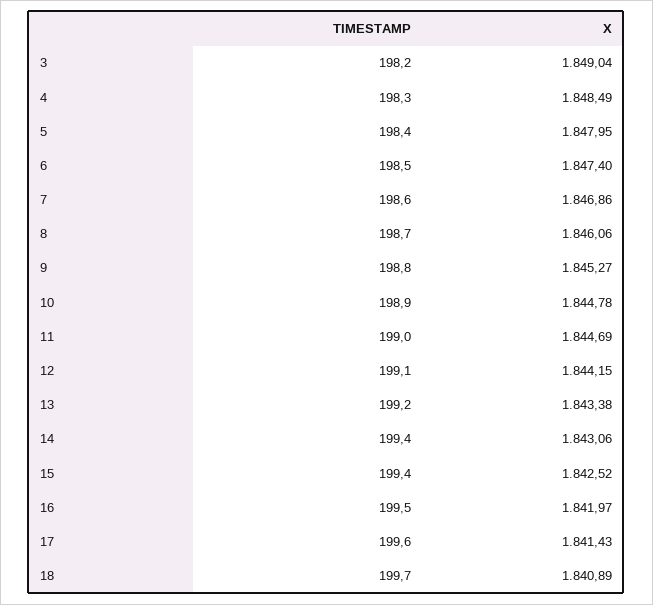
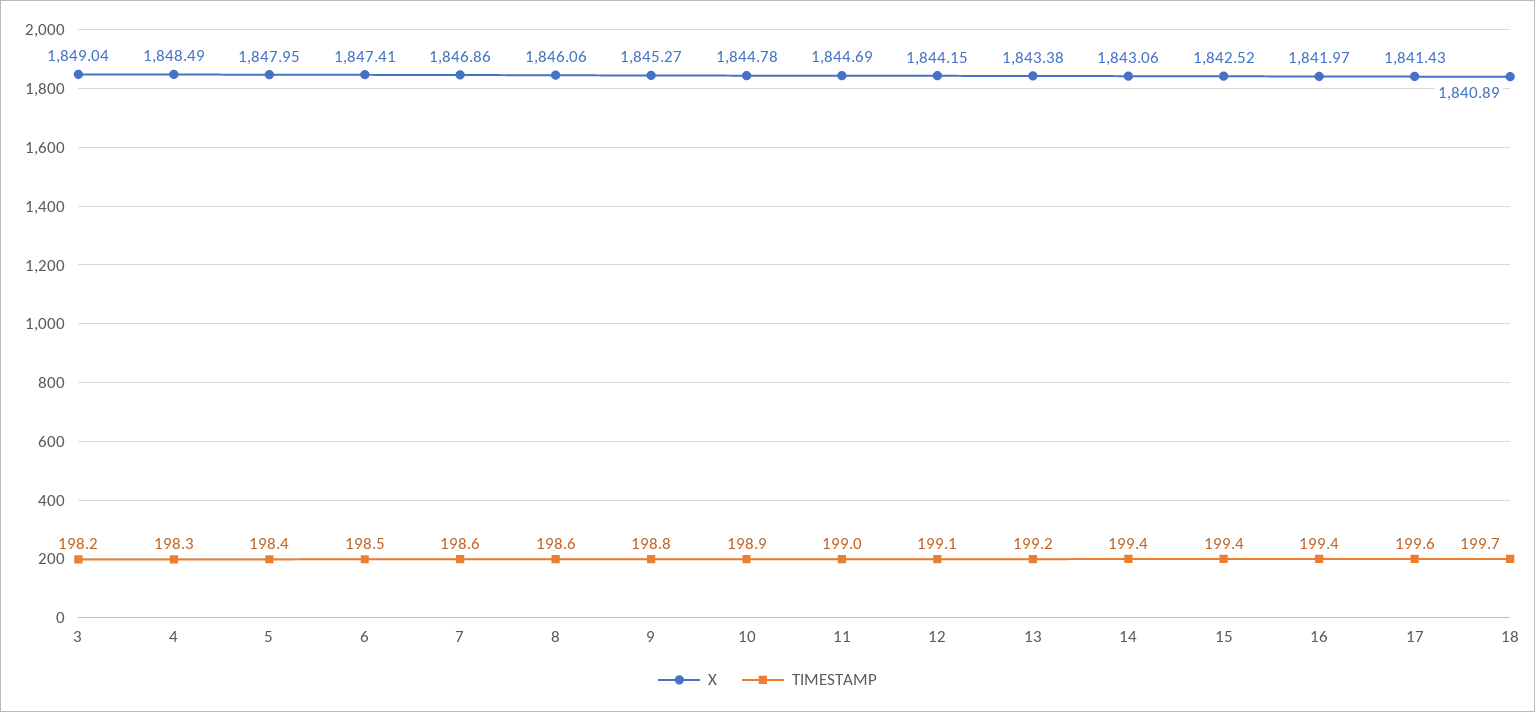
X, 6: 1847.4 -> 1847.41
TIMESTAMP, 8: 198.7 -> 198.6
TIMESTAMP, 16: 199.5 -> 199.4

